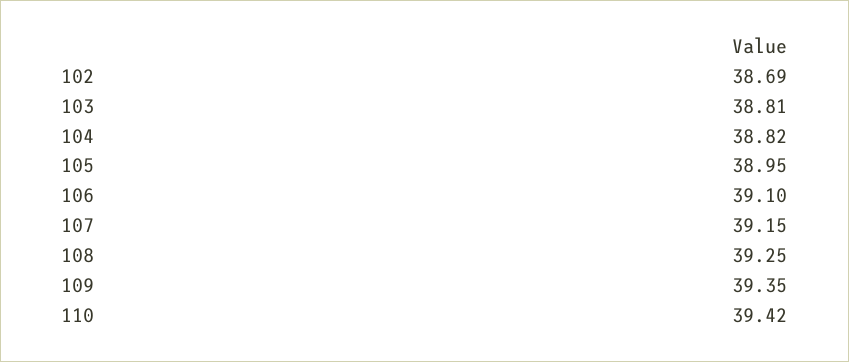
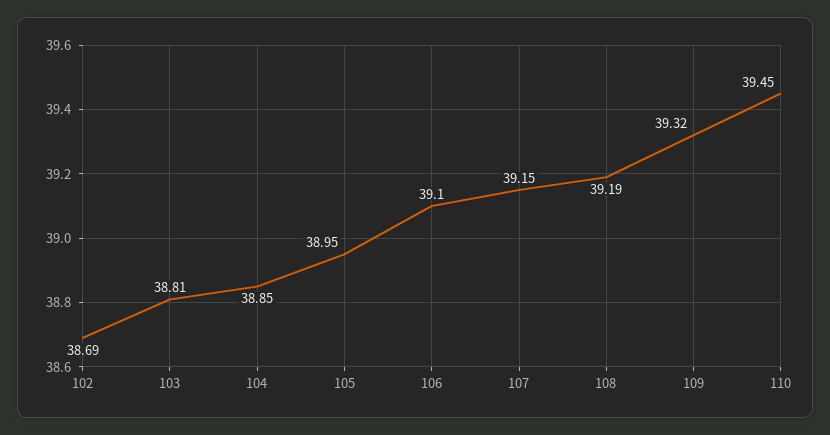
104: 38.82 -> 38.85
108: 39.25 -> 39.19
109: 39.35 -> 39.32
110: 39.42 -> 39.45

